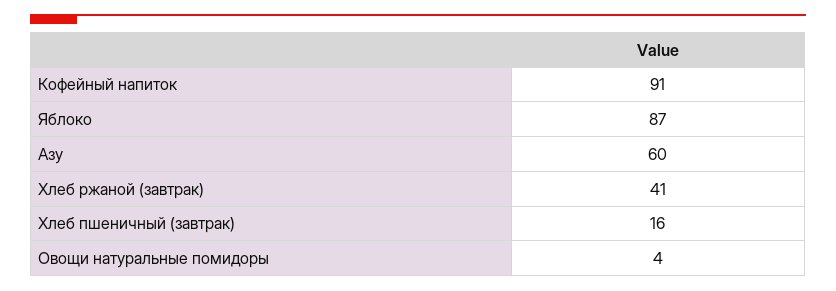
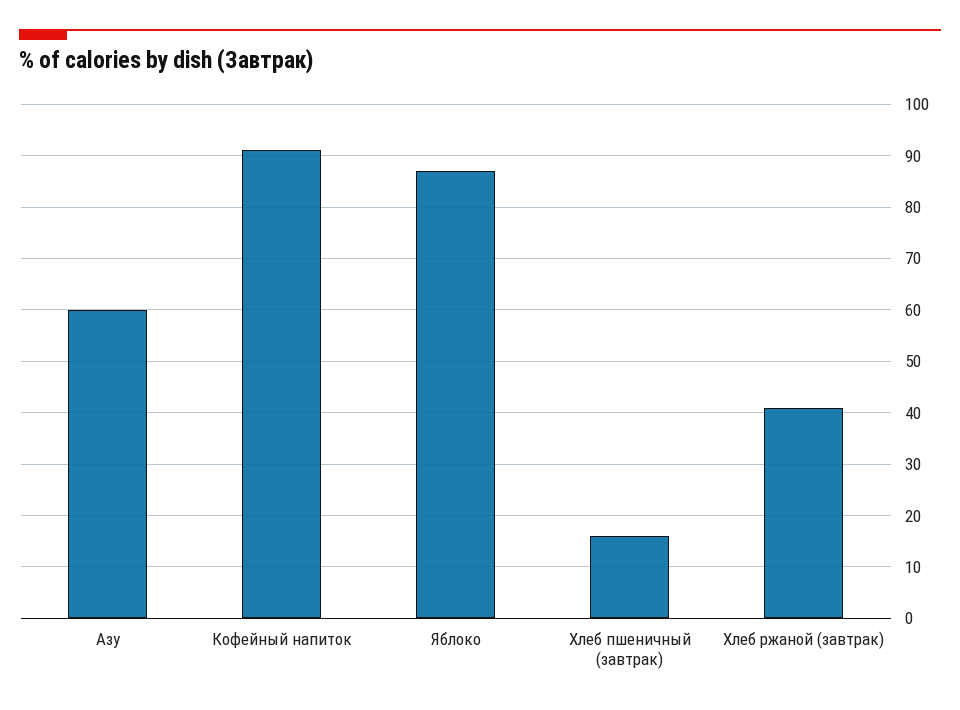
Овощи натуральные помидоры: 4 -> none

